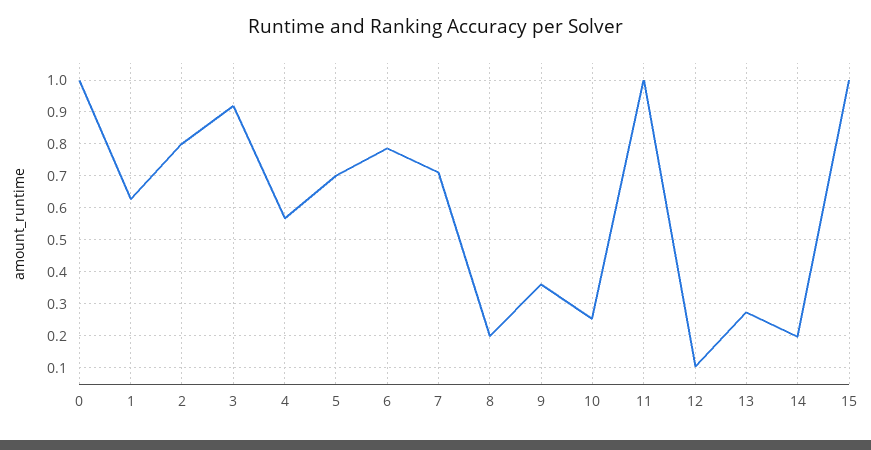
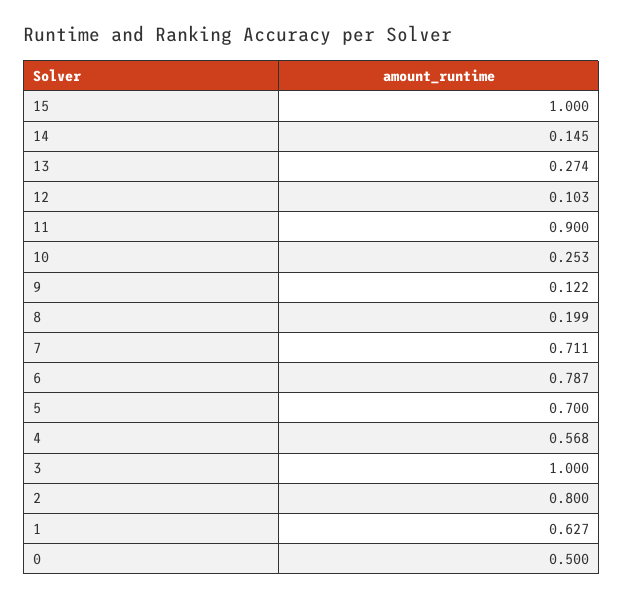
0: 1 -> 0.5
3: 0.92 -> 1
9: 0.36 -> 0.122
11: 1 -> 0.9
14: 0.2 -> 0.145

